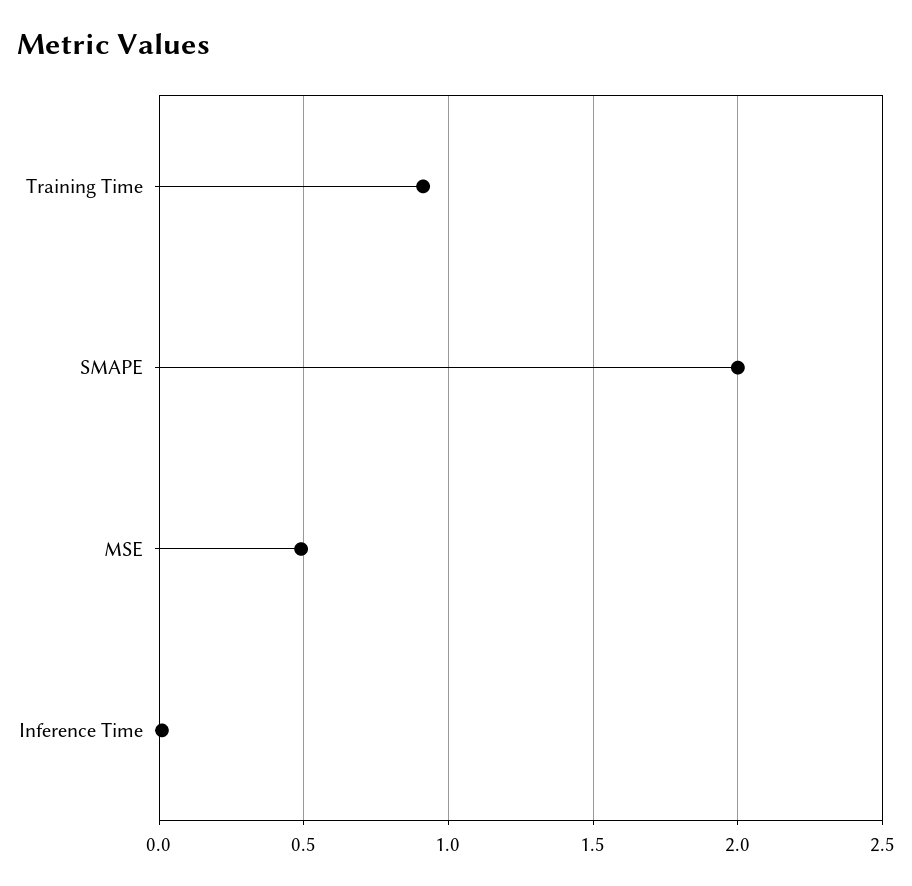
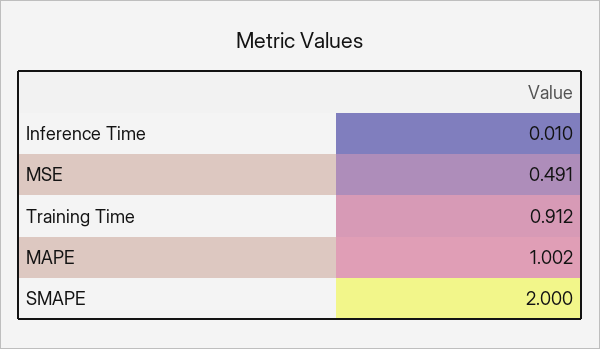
MAPE: none -> 1.002

